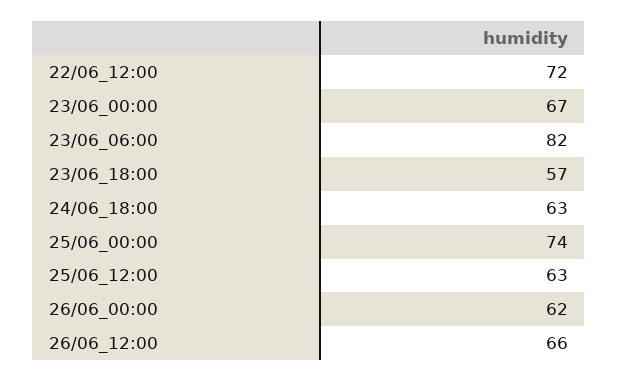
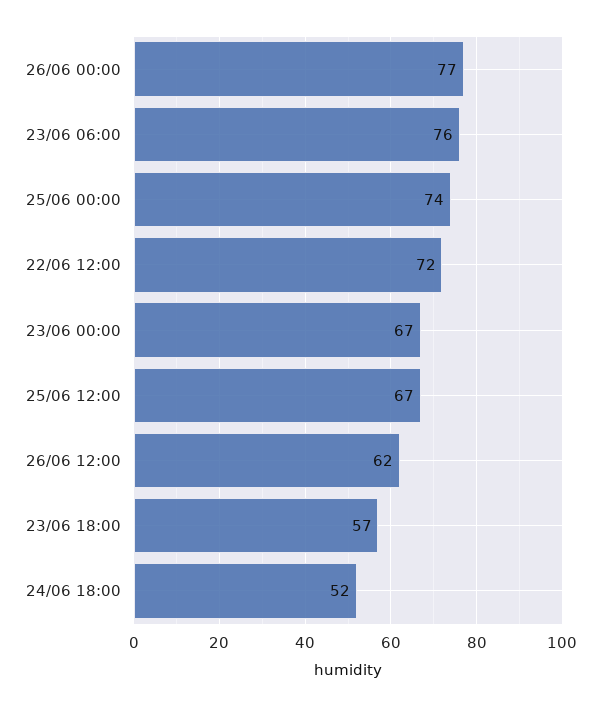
23/06_06:00: 82 -> 76
24/06_18:00: 63 -> 52
25/06_12:00: 63 -> 67
26/06_00:00: 62 -> 77
26/06_12:00: 66 -> 62

